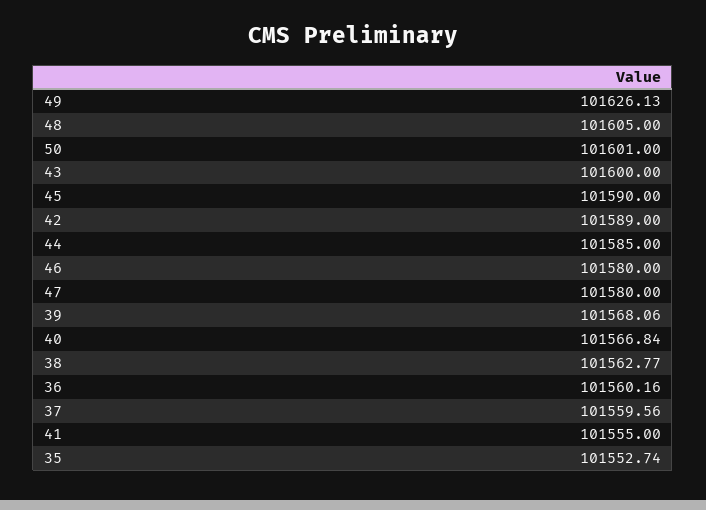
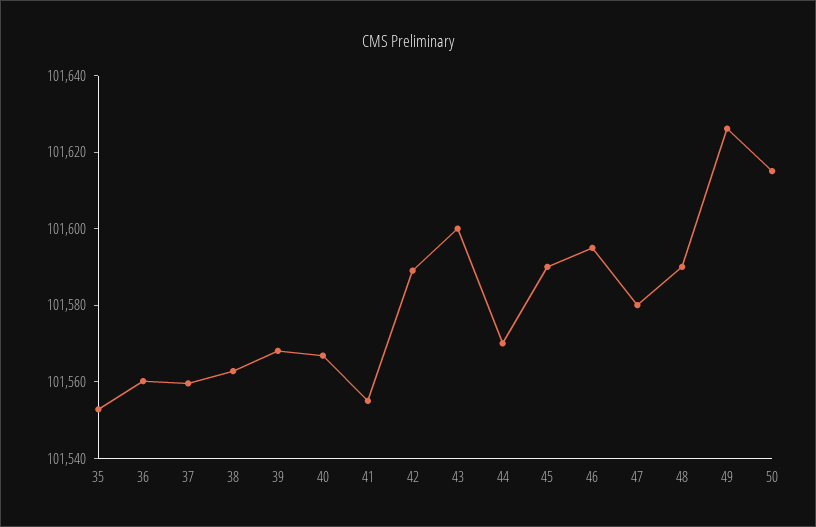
48: 101605 -> 101590
50: 101601 -> 101615
44: 101585 -> 101570
46: 101580 -> 101595

